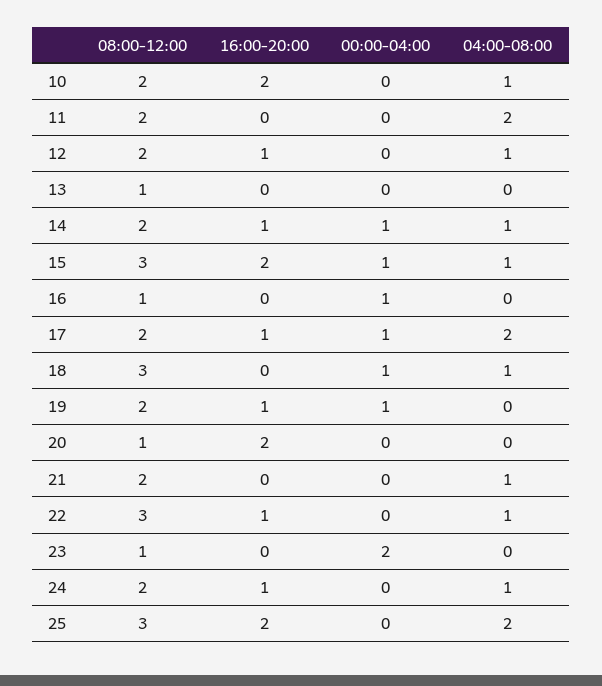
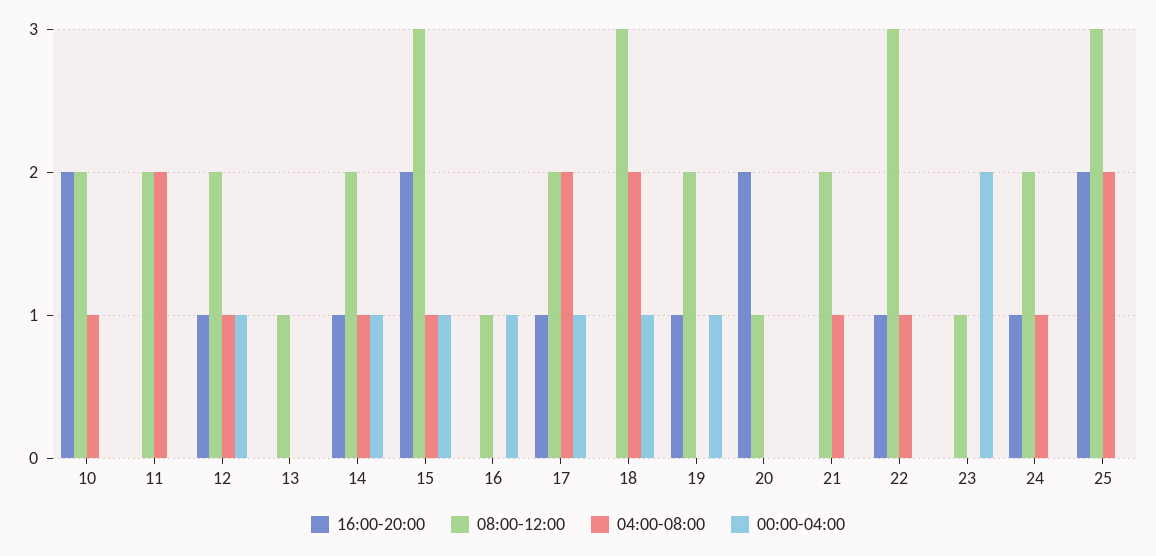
00:00-04:00, 12: 0 -> 1
04:00-08:00, 18: 1 -> 2

